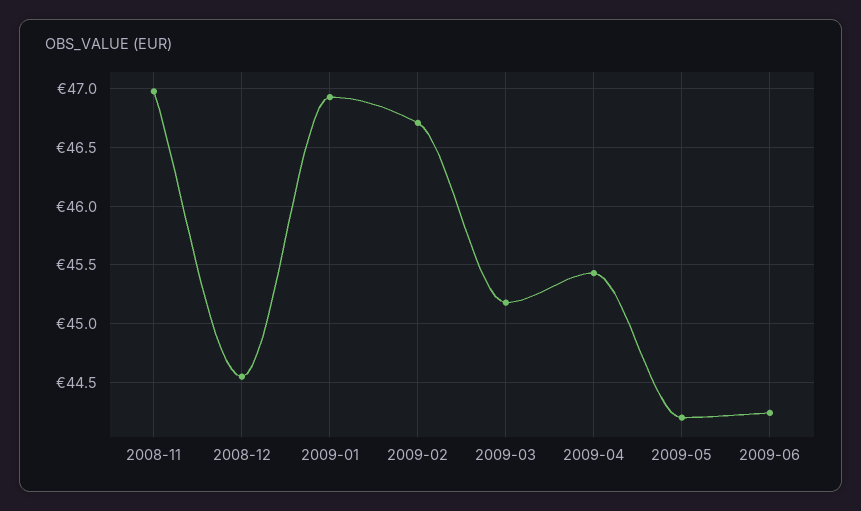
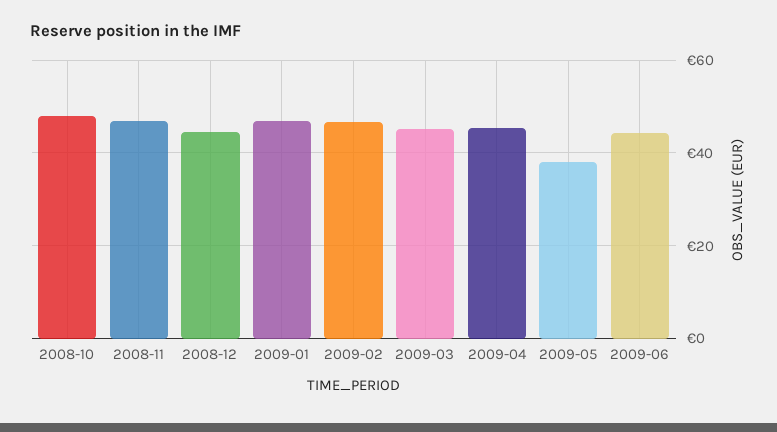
2009-05: 44.2 -> 38
2008-10: none -> 48

